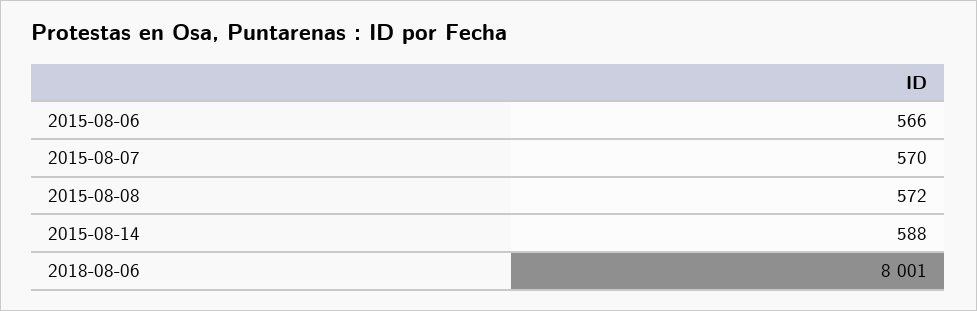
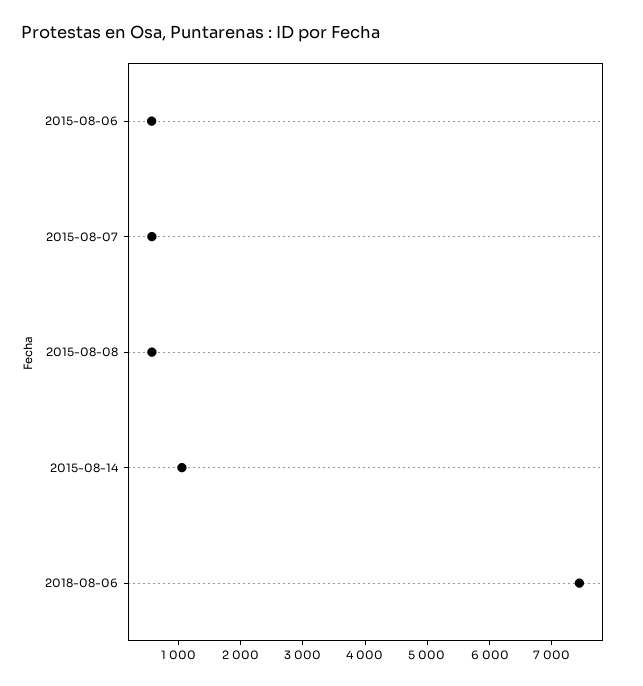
2015-08-14: 588 -> 1000
2018-08-06: 8001 -> 7400

